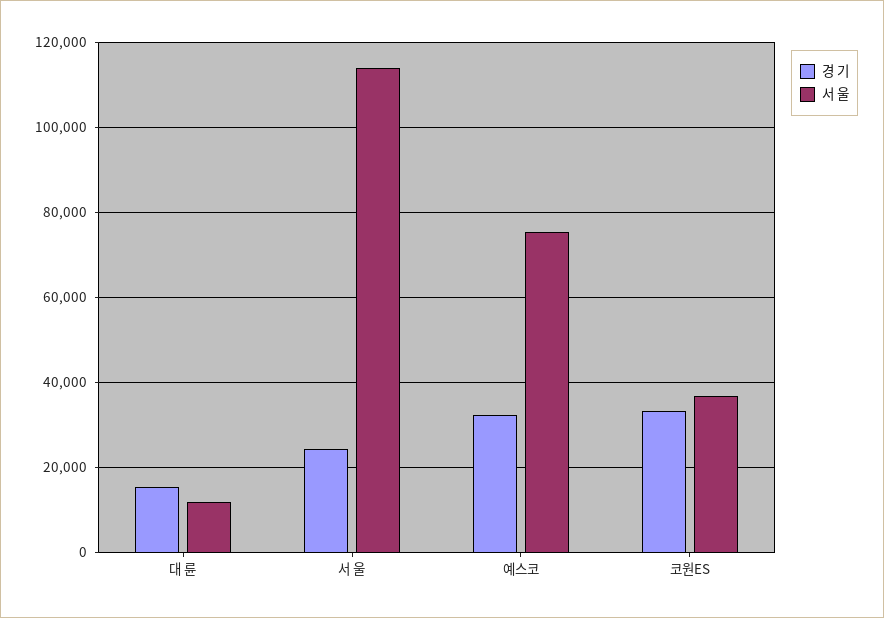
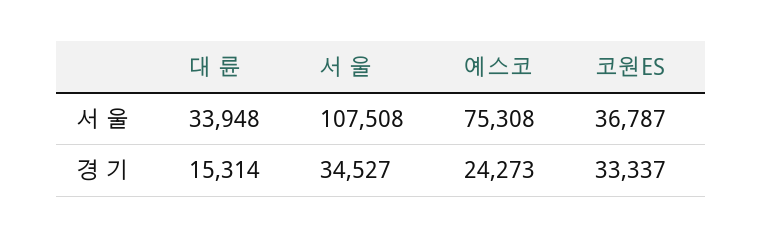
서 울, 대 륜: 12000 -> 33948
경 기, 서 울: 24000 -> 34527
서 울, 서 울: 114000 -> 107508
경 기, 예스코: 32000 -> 24273

